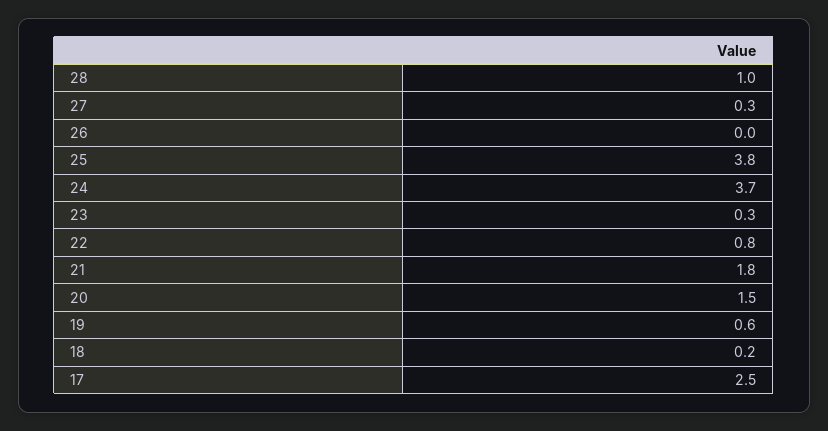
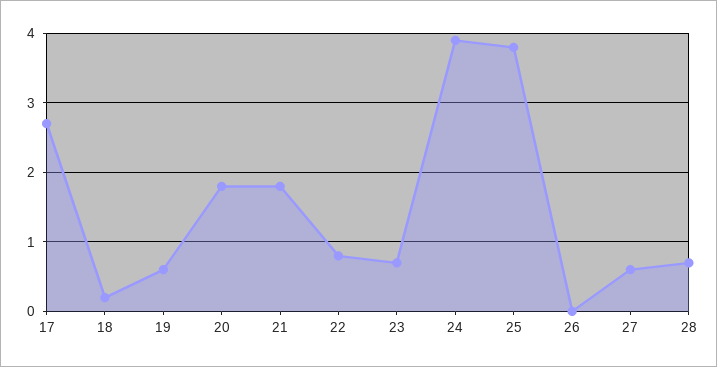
28: 1 -> 0.7
27: 0.3 -> 0.6
24: 3.7 -> 3.9
23: 0.3 -> 0.7
20: 1.5 -> 1.8
17: 2.5 -> 2.7

